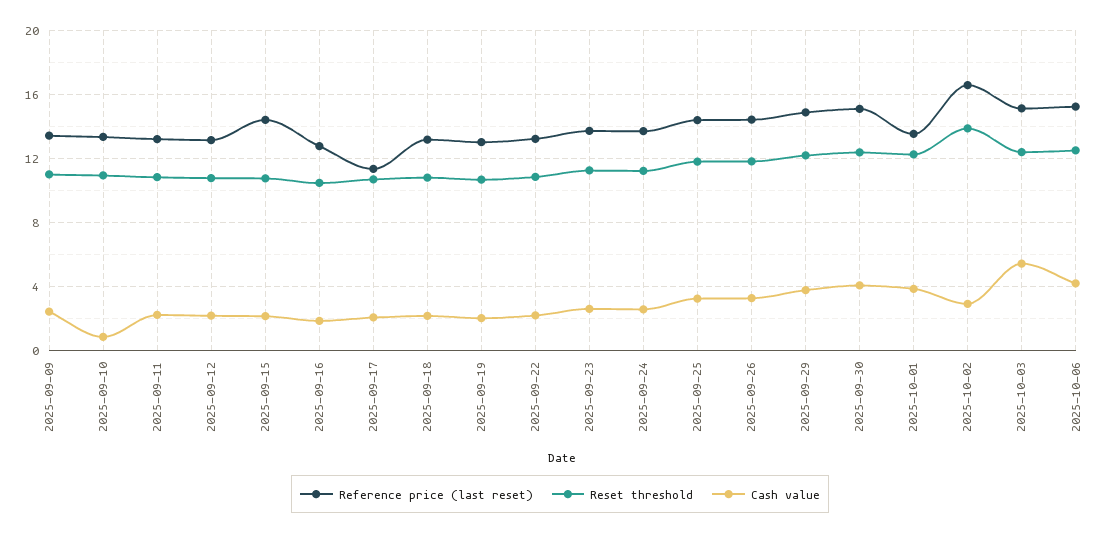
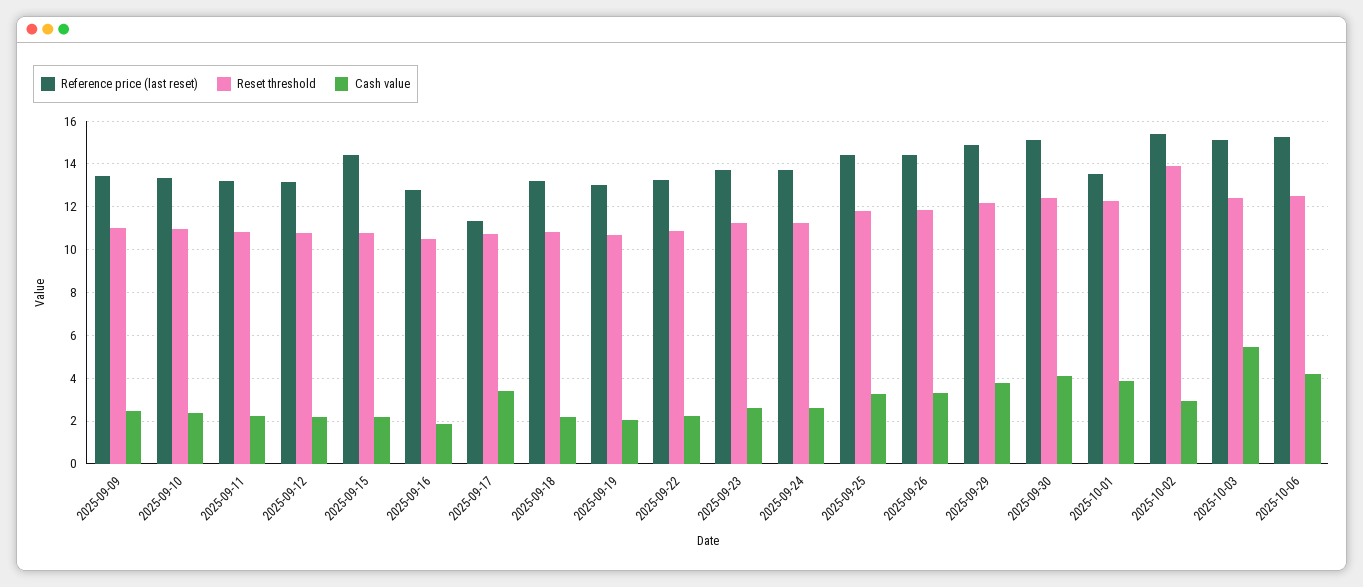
Cash value, 2025-09-10: 1 -> 2.5
Cash value, 2025-09-17: 2 -> 3.5
Reference price (last reset), 2025-10-02: 16.5 -> 15.5

